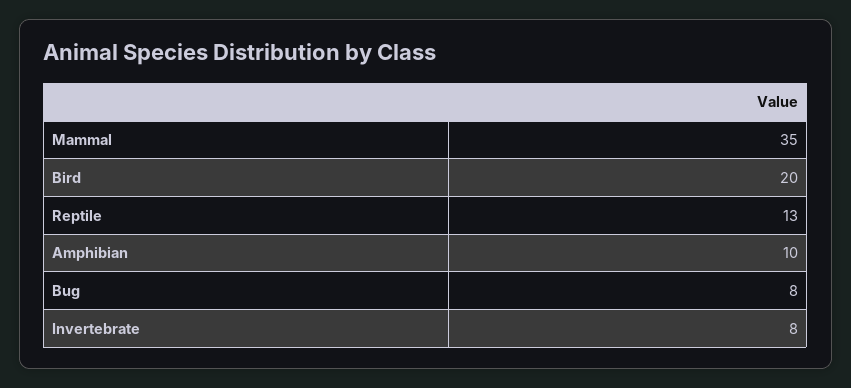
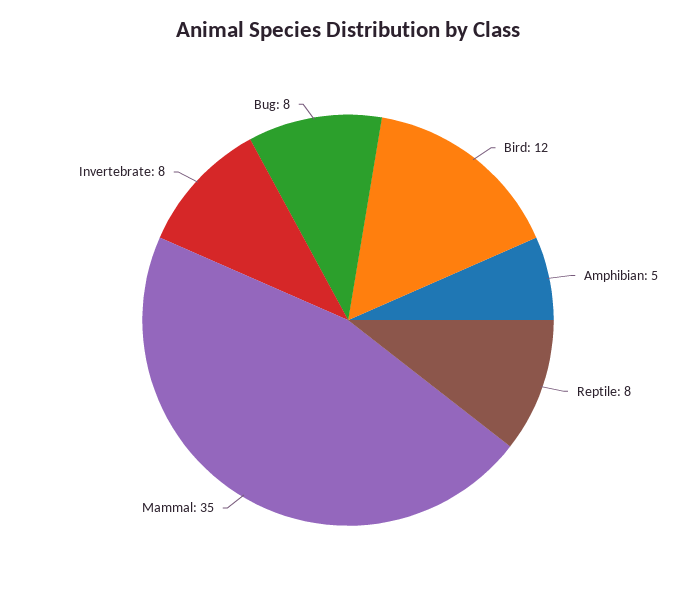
Bird: 20 -> 12
Reptile: 13 -> 8
Amphibian: 10 -> 5

